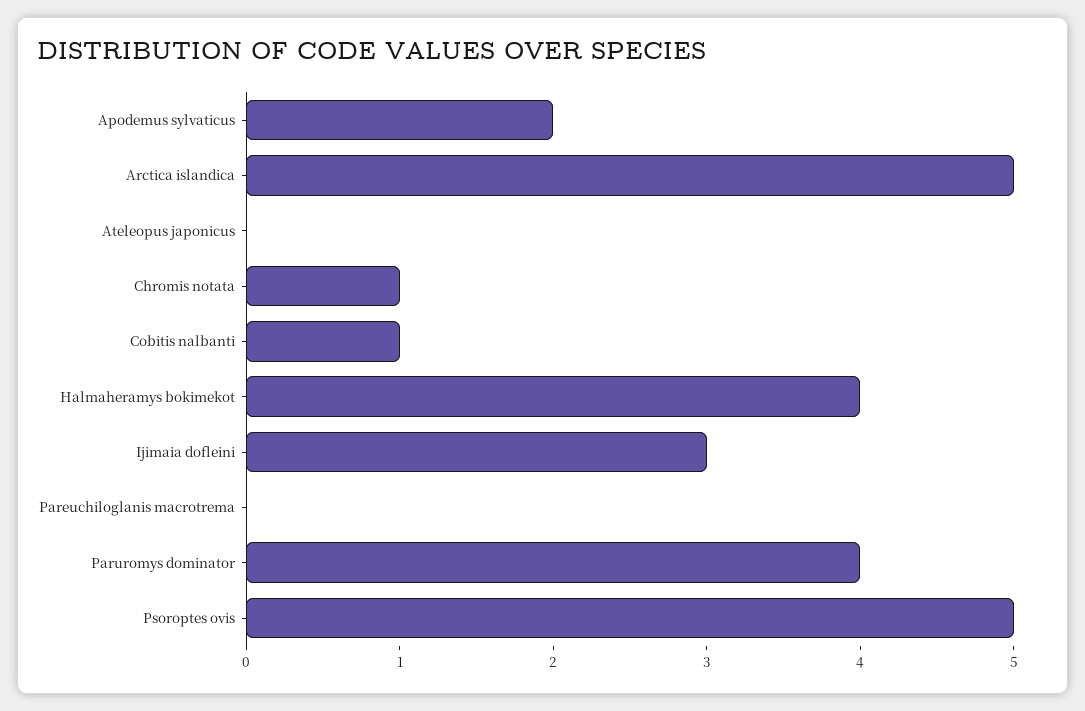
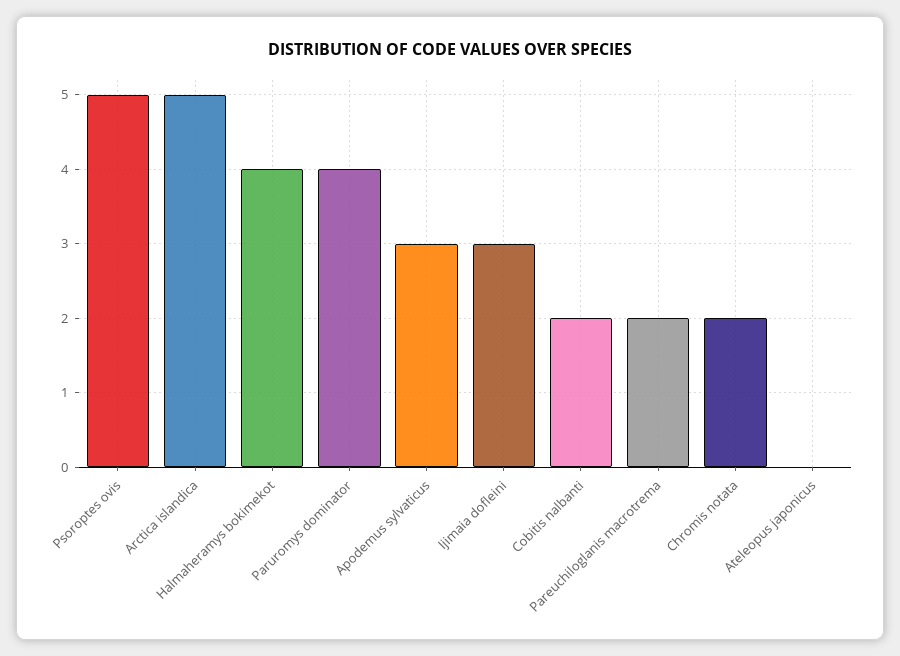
Apodemus sylvaticus: 2 -> 3
Chromis notata: 1 -> 2
Cobitis nalbanti: 1 -> 2
Pareuchiloglanis macrotrema: 0 -> 2

